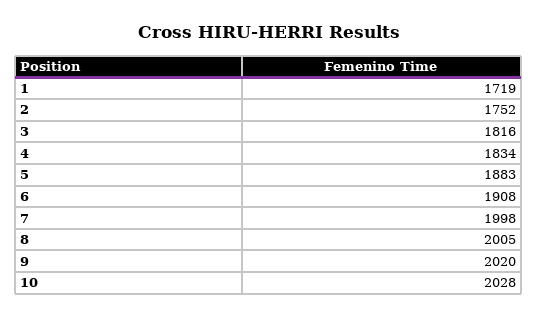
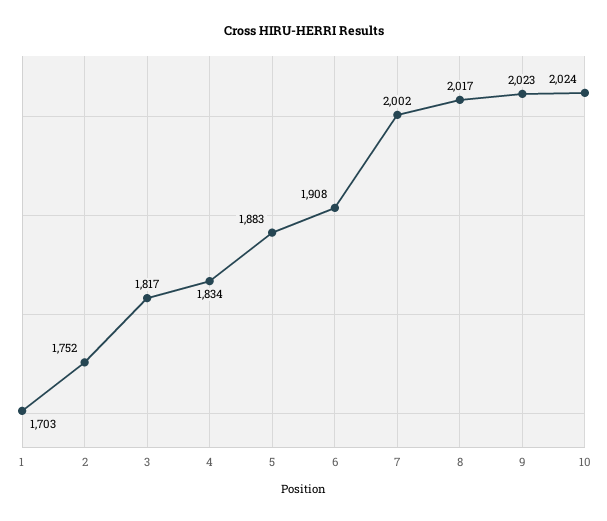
1: 1719 -> 1703
3: 1816 -> 1817
7: 1998 -> 2002
8: 2005 -> 2017
9: 2020 -> 2023
10: 2028 -> 2024

